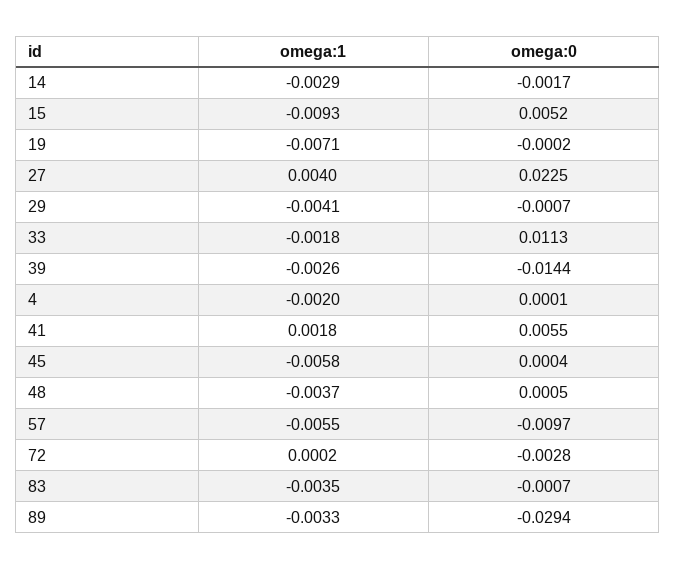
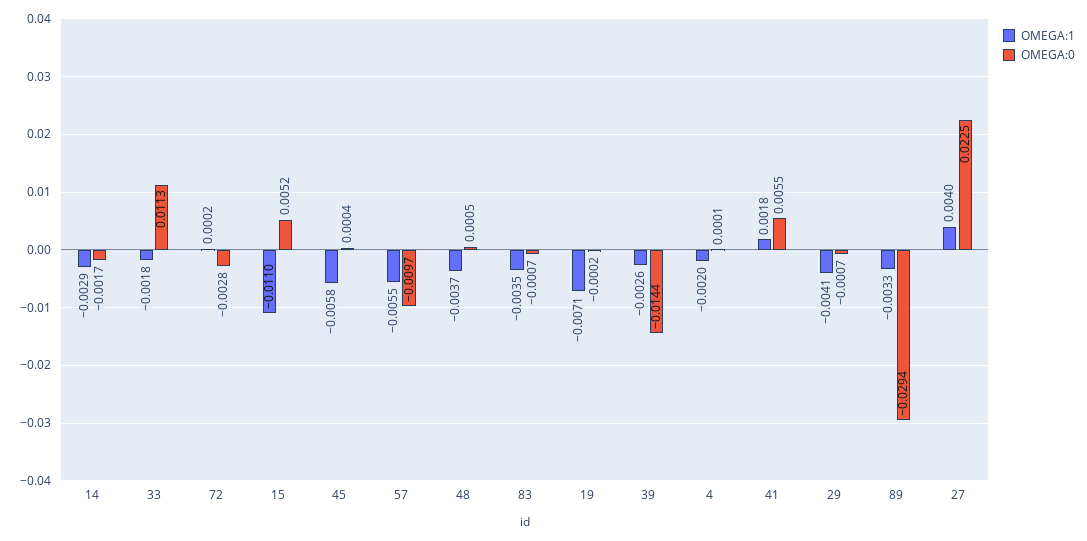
omega:1, 15: -0.0093 -> -0.011

